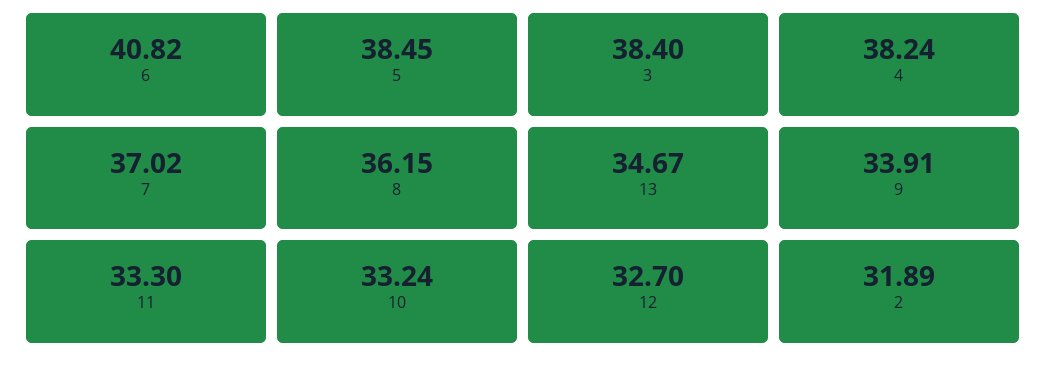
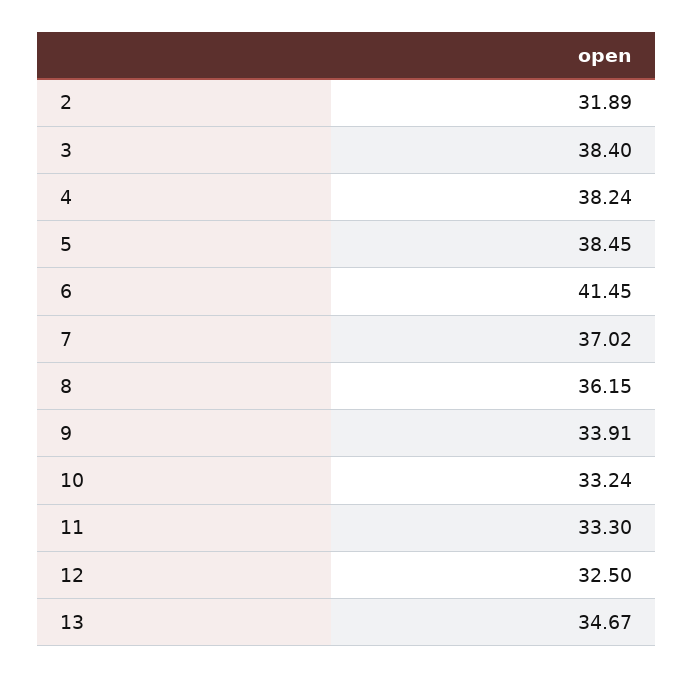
6: 40.82 -> 41.45
12: 32.7 -> 32.5

